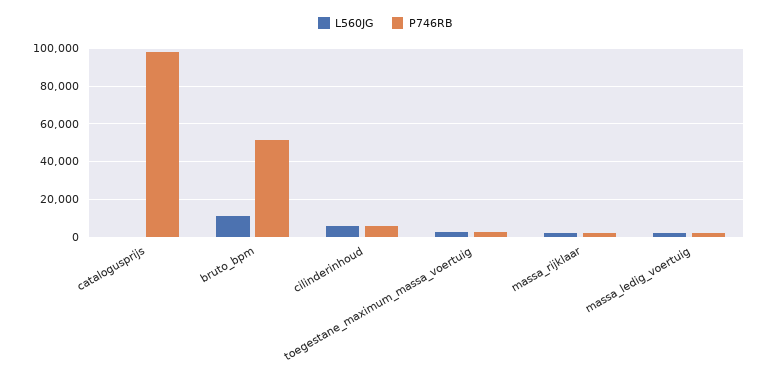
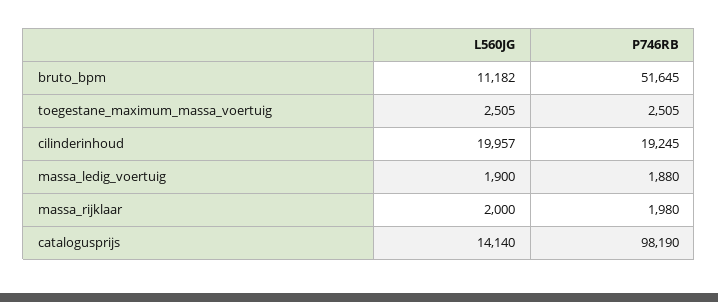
L560JG, catalogusprijs: 0 -> 14140
L560JG, cilinderinhoud: 5000 -> 19957
P746RB, cilinderinhoud: 5000 -> 19245

